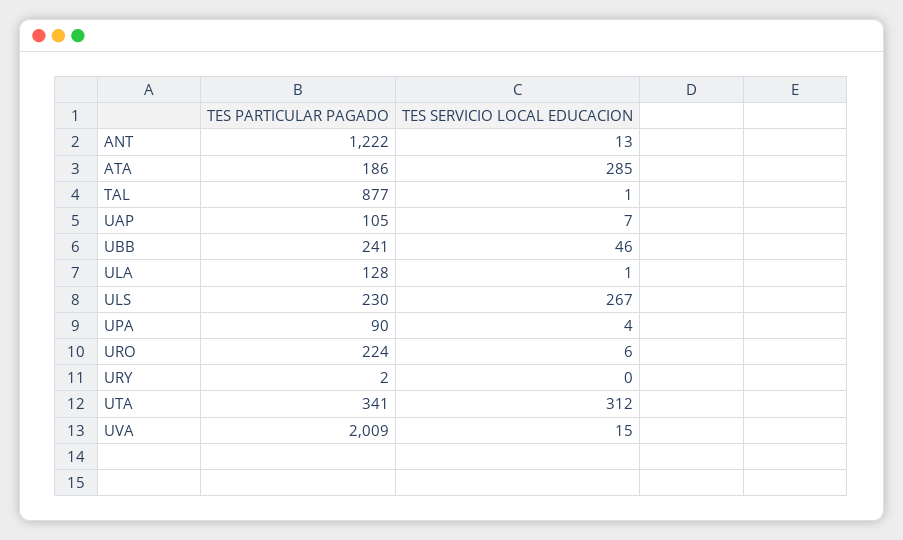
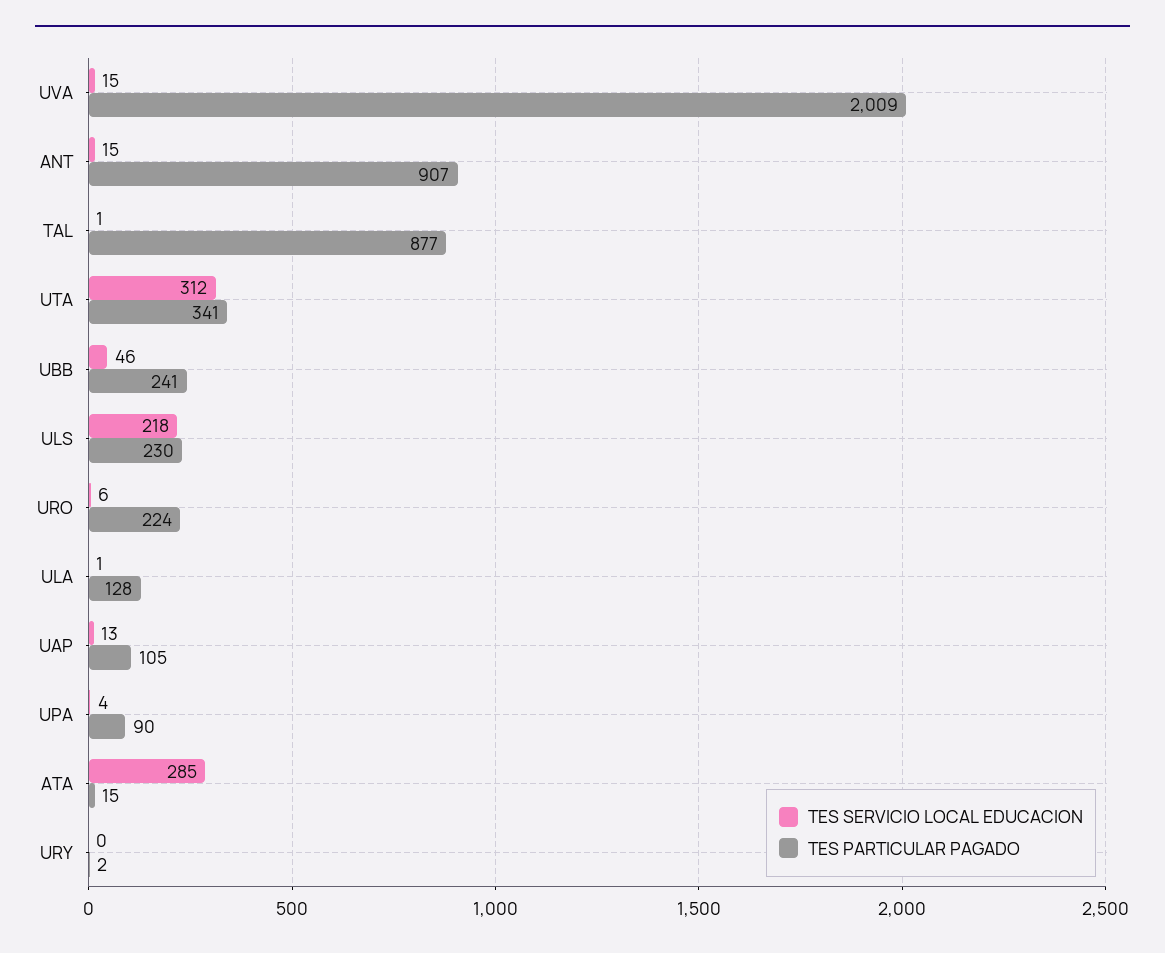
TES PARTICULAR PAGADO, ANT: 1222 -> 907
TES SERVICIO LOCAL EDUCACION, ANT: 13 -> 15
TES PARTICULAR PAGADO, ATA: 186 -> 15
TES SERVICIO LOCAL EDUCACION, UAP: 7 -> 13
TES SERVICIO LOCAL EDUCACION, ULS: 267 -> 218

